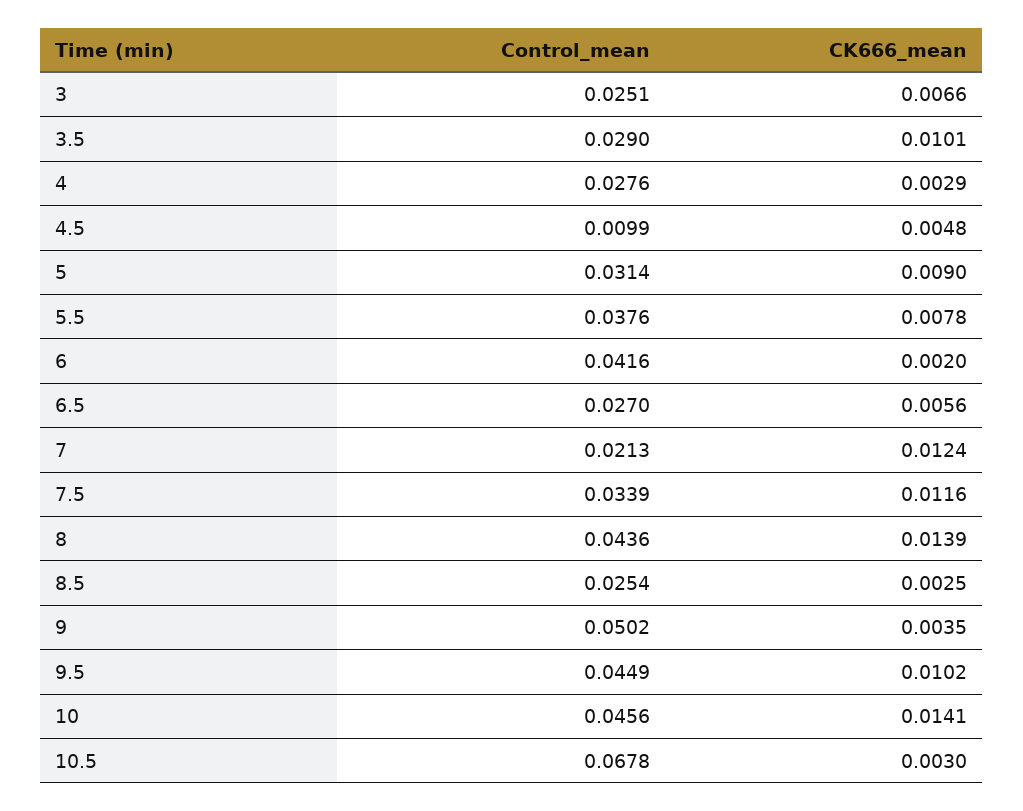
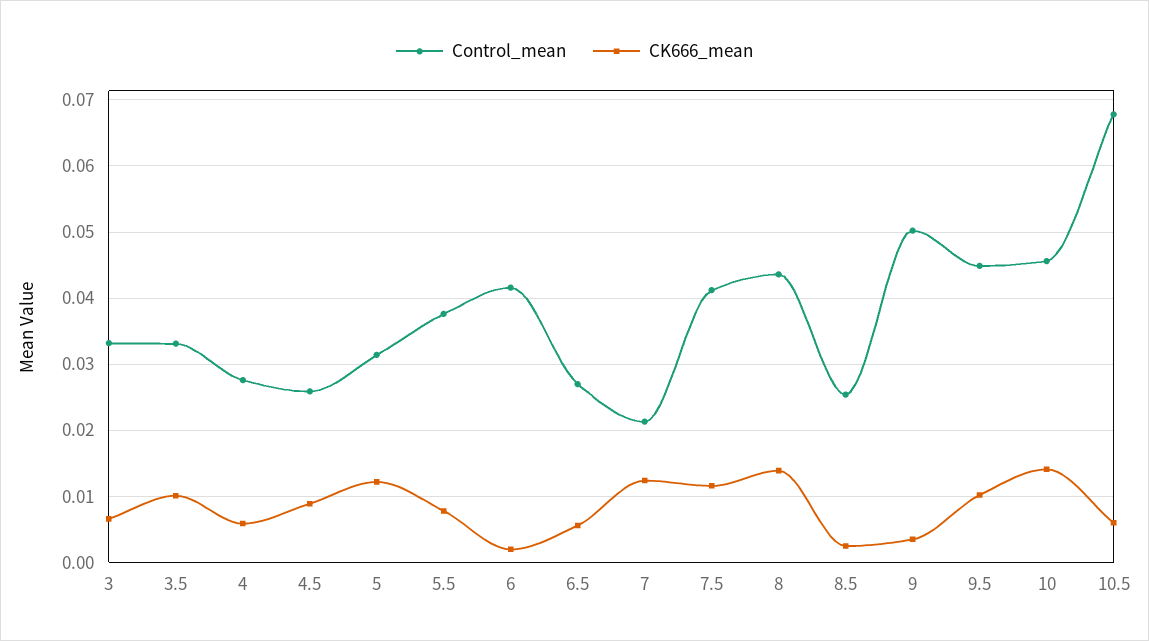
Control_mean, 3: 0.0251 -> 0.033
Control_mean, 3.5: 0.029 -> 0.033
CK666_mean, 4: 0.0029 -> 0.006
Control_mean, 4.5: 0.0099 -> 0.026
CK666_mean, 4.5: 0.0048 -> 0.009
CK666_mean, 5: 0.009 -> 0.012
Control_mean, 7.5: 0.0339 -> 0.041
CK666_mean, 10.5: 0.003 -> 0.006

